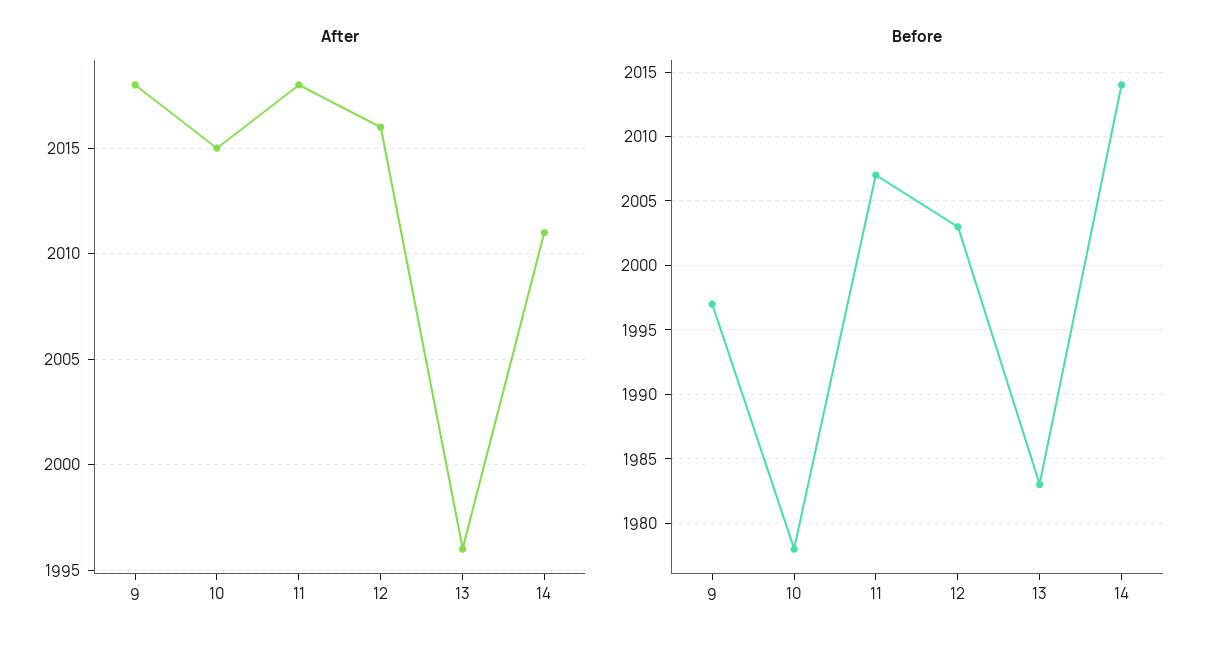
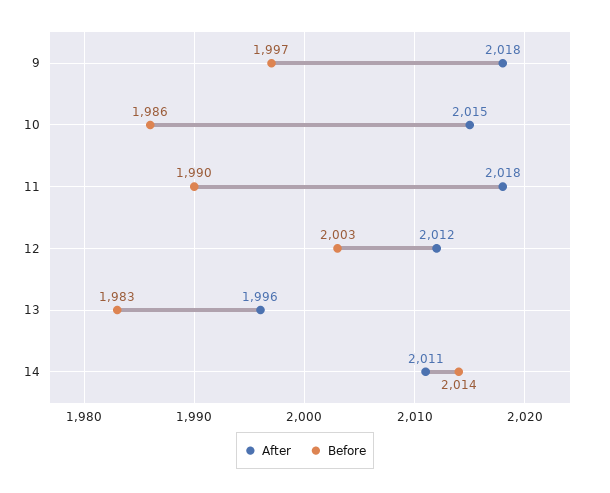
After, 12: 2016 -> 2012
Before, 10: 1978 -> 1986
Before, 11: 2007 -> 1990

